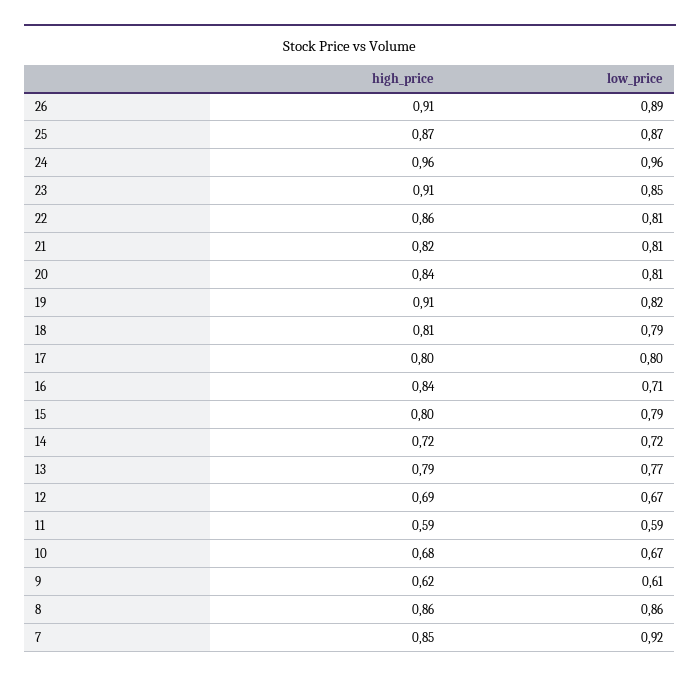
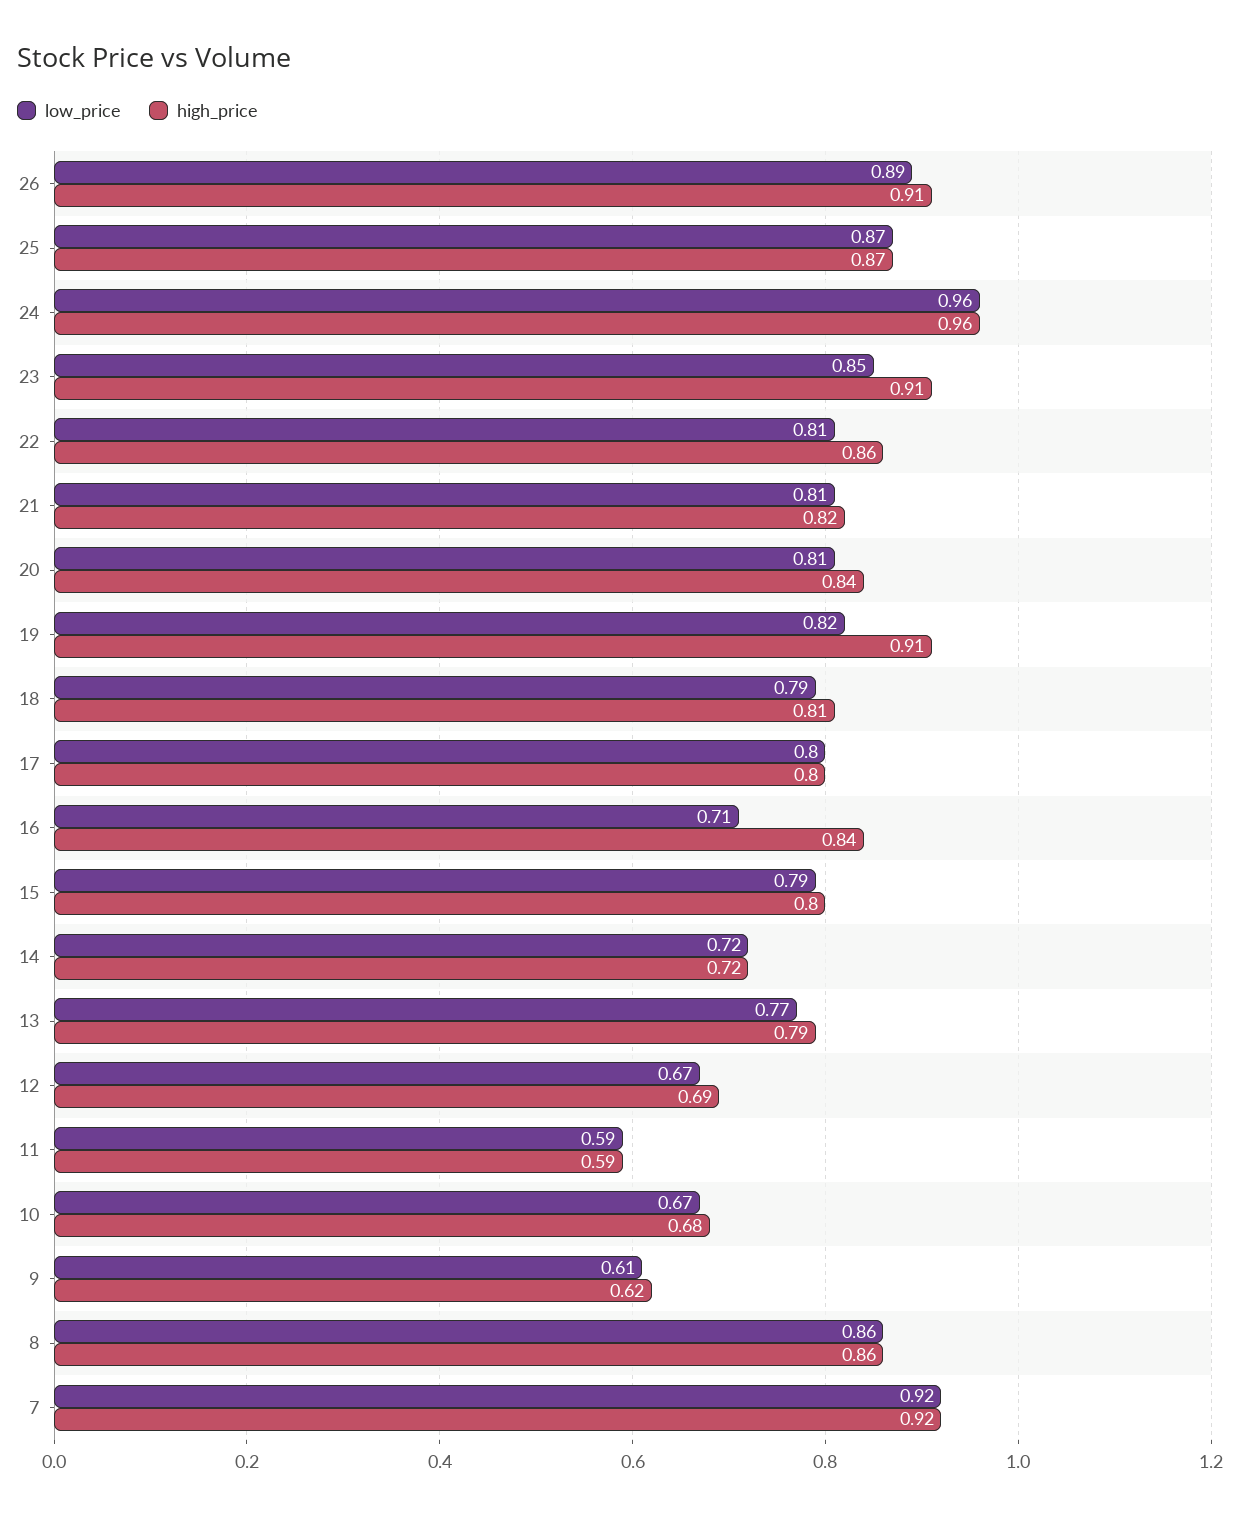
high_price, 7: 0.85 -> 0.92

